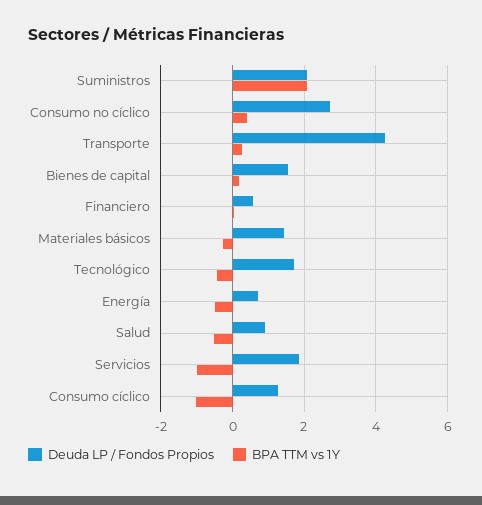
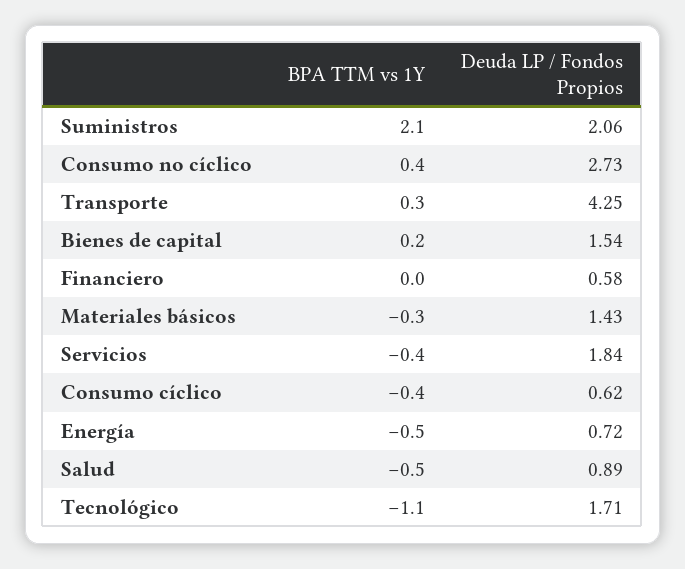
BPA TTM vs 1Y, Tecnológico: -0.4 -> -1.1
BPA TTM vs 1Y, Servicios: -1 -> -0.4
Deuda LP / Fondos Propios, Consumo cíclico: 1.2 -> 0.62
BPA TTM vs 1Y, Consumo cíclico: -1 -> -0.4

